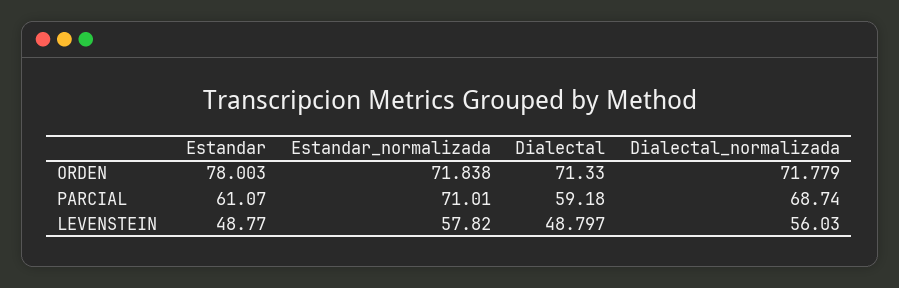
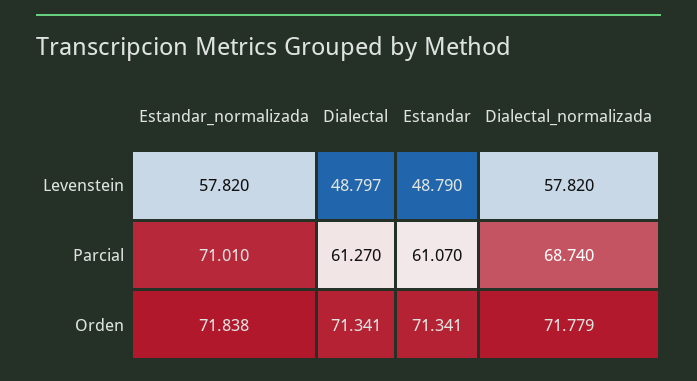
Estandar, ORDEN: 78.003 -> 71.341
Dialectal, ORDEN: 71.33 -> 71.341
Dialectal, PARCIAL: 59.18 -> 61.27
Estandar, LEVENSTEIN: 48.77 -> 48.79
Dialectal_normalizada, LEVENSTEIN: 56.03 -> 57.82

